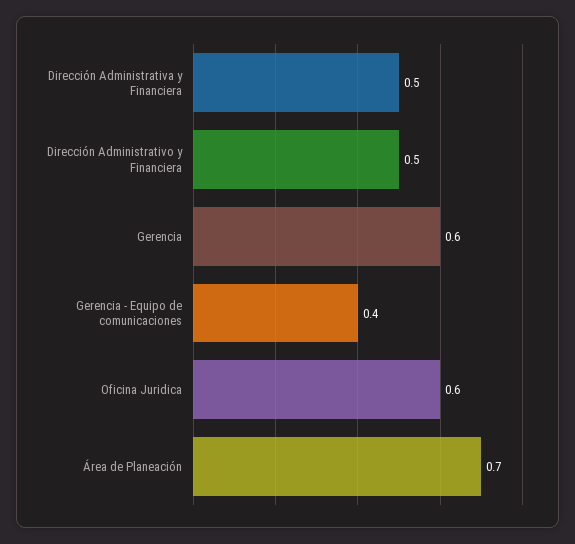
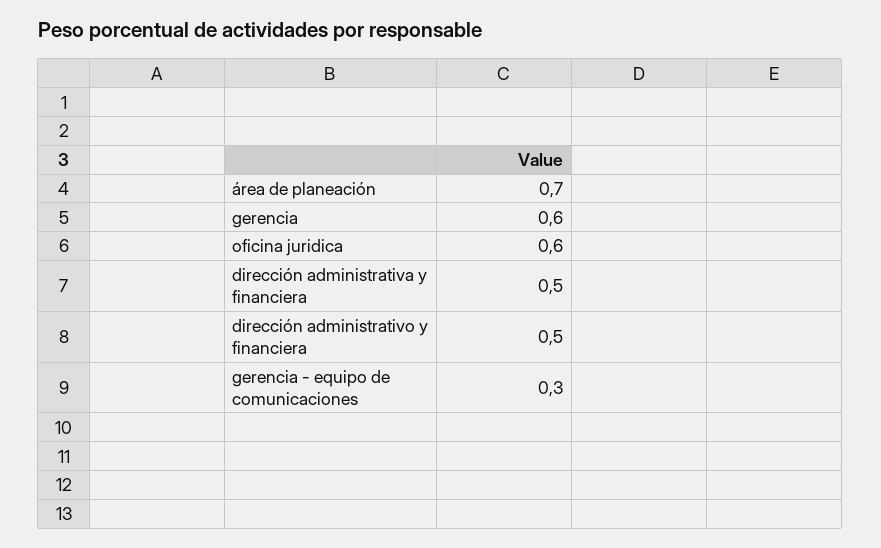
Gerencia - Equipo de comunicaciones: 0.4 -> 0.3

